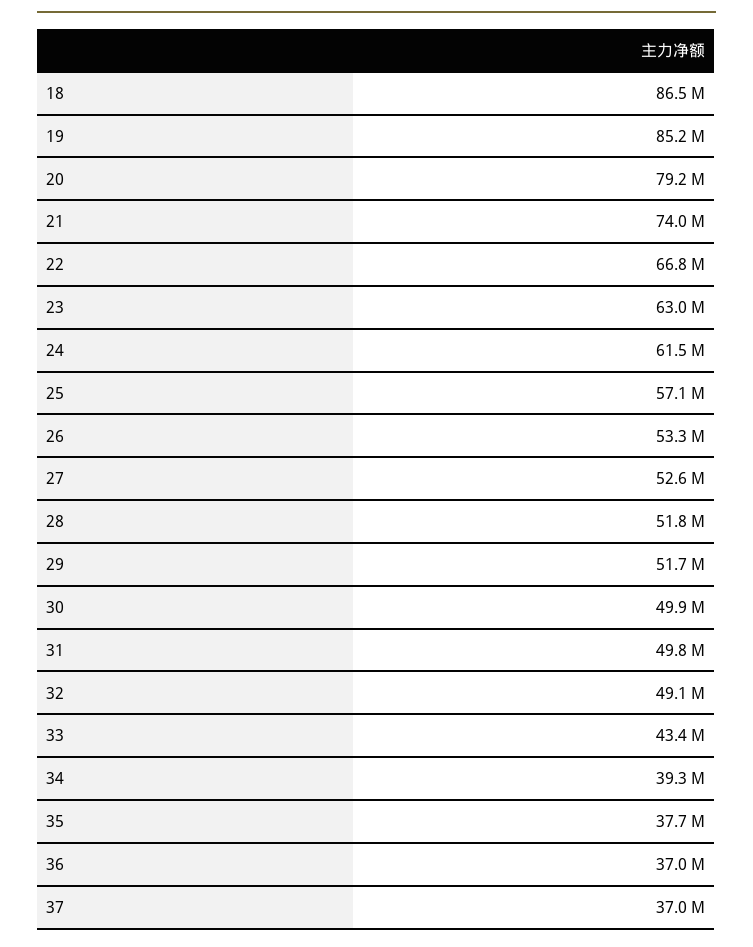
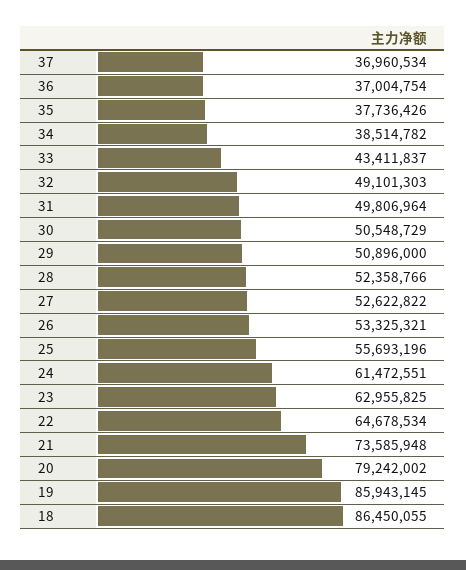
19: 85200000 -> 85943145
21: 74000000 -> 73585948
22: 66800000 -> 64678534
25: 57100000 -> 55693196
28: 51800000 -> 52358766
29: 51700000 -> 50896000
30: 49900000 -> 50548729
34: 39300000 -> 38514782

